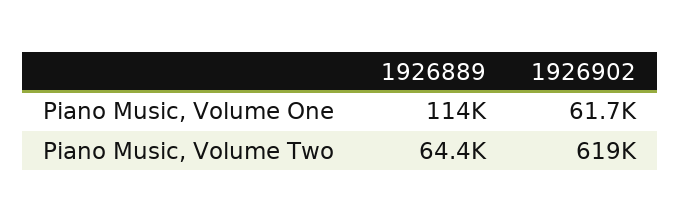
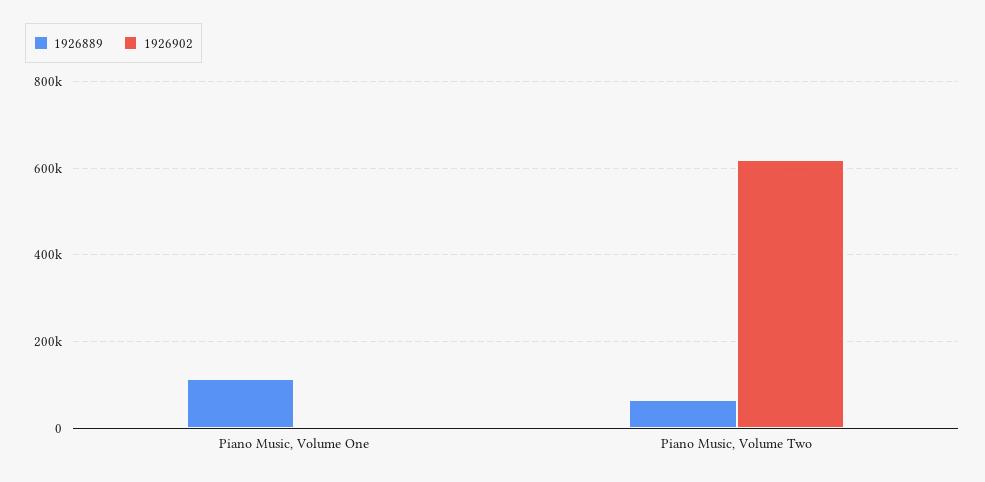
1926902, Piano Music, Volume One: 61700 -> 0

